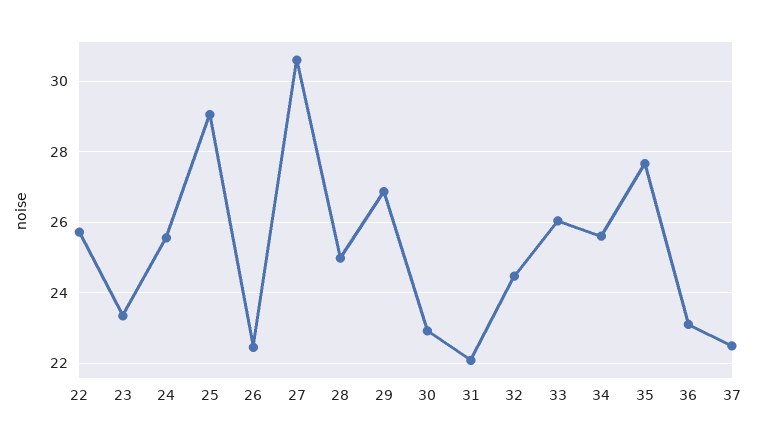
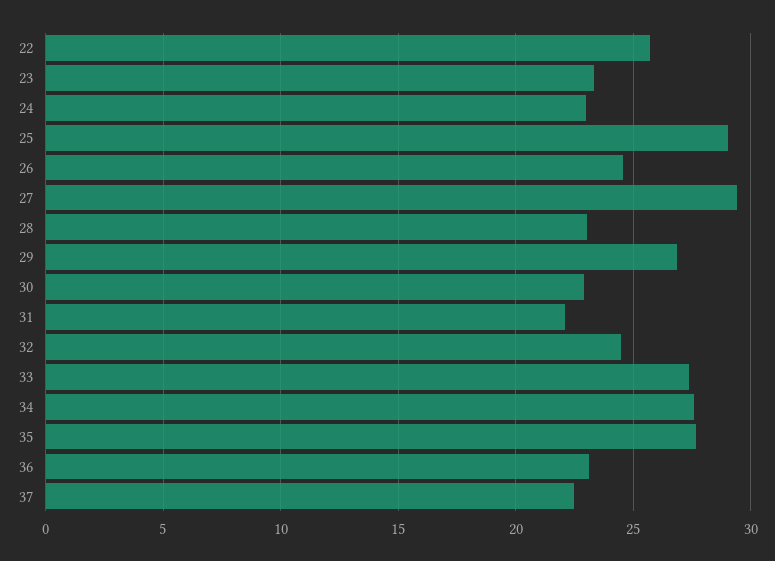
24: 25.6 -> 23
26: 22.4 -> 24.5
27: 30.6 -> 29.5
28: 25 -> 23
33: 26 -> 27.5
34: 25.6 -> 27.5

